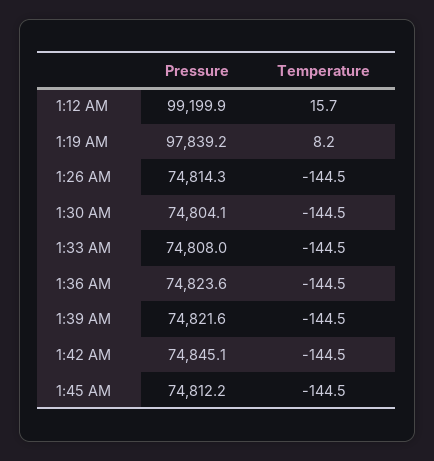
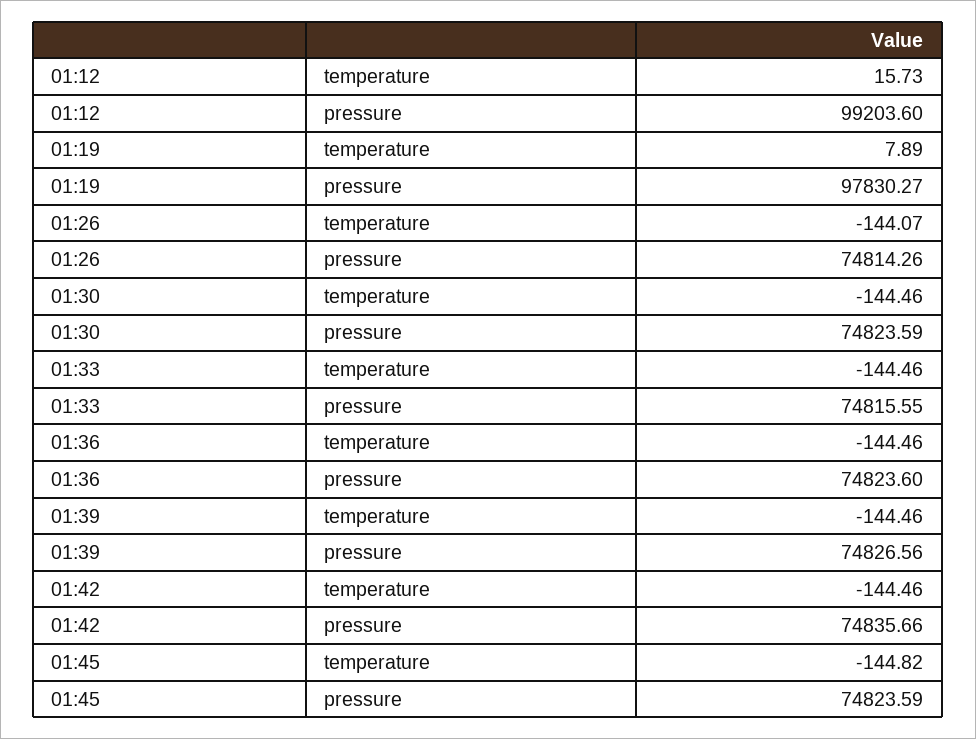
Pressure, 1:12 AM: 99199.9 -> 99203.6
Pressure, 1:19 AM: 97839.2 -> 97830.27
Temperature, 1:19 AM: 8.2 -> 7.89
Temperature, 1:26 AM: -144.5 -> -144.07
Pressure, 1:30 AM: 74804.1 -> 74823.59
Pressure, 1:33 AM: 74808 -> 74815.55
Pressure, 1:39 AM: 74821.6 -> 74826.56
Pressure, 1:42 AM: 74845.1 -> 74835.66
Pressure, 1:45 AM: 74812.2 -> 74823.59
Temperature, 1:45 AM: -144.5 -> -144.82

